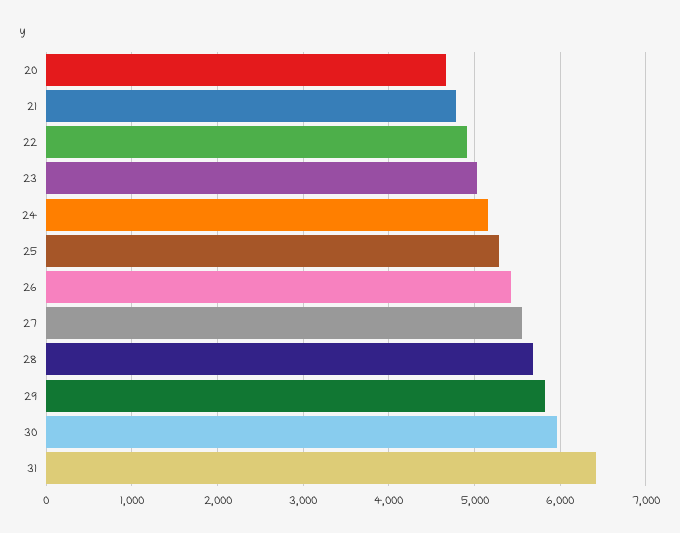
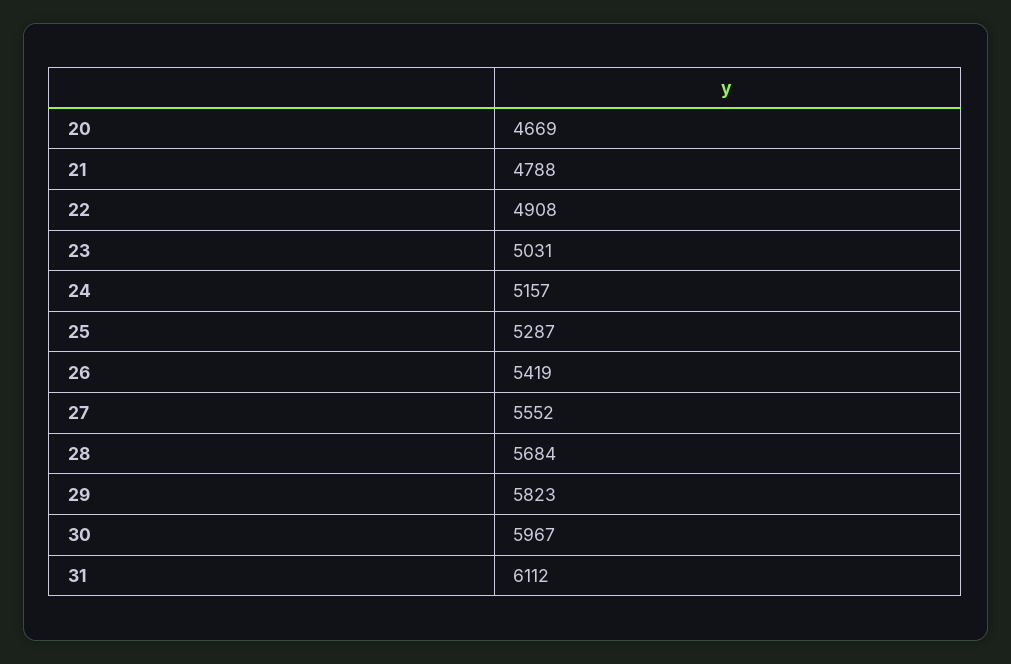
31: 6400 -> 6112

